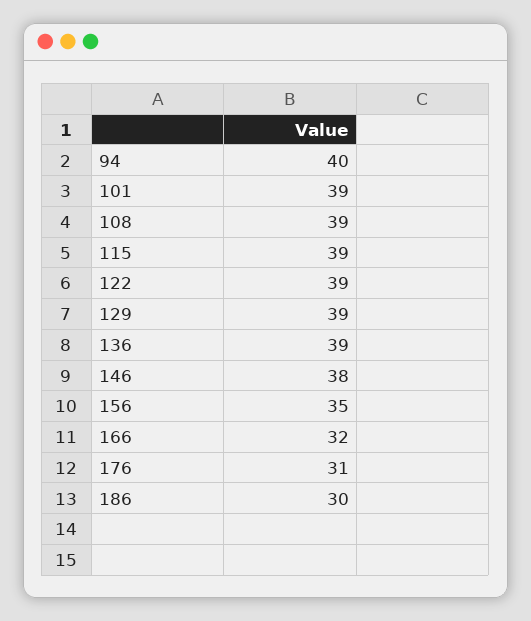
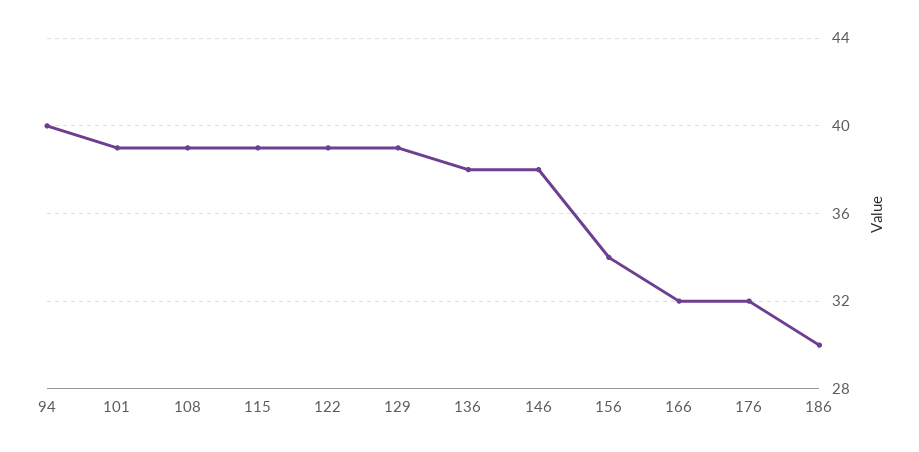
136: 39 -> 38
156: 35 -> 34
176: 31 -> 32

